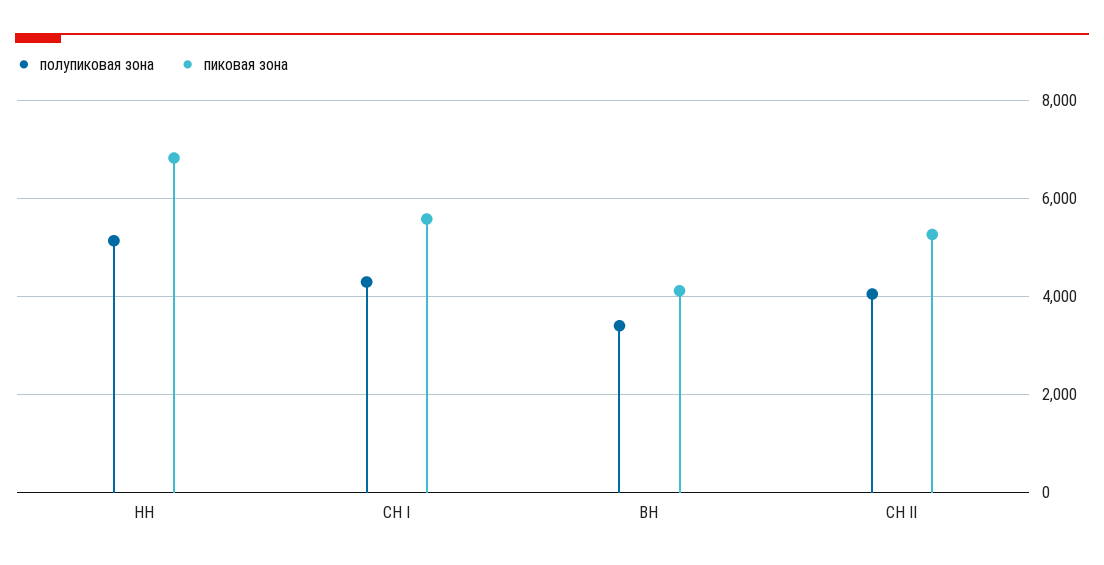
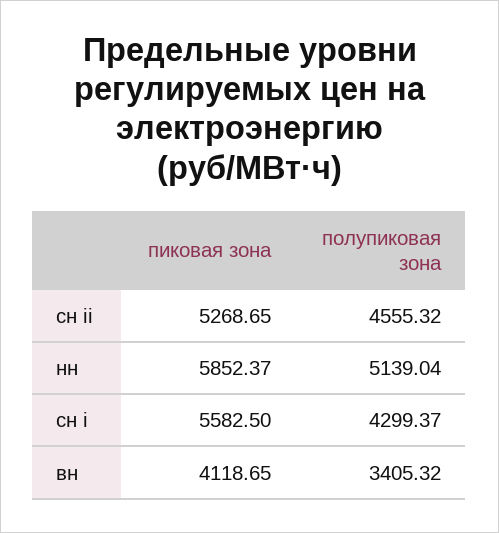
пиковая зона, НН: 6800 -> 5852.37
полупиковая зона, СН II: 4000 -> 4555.32

